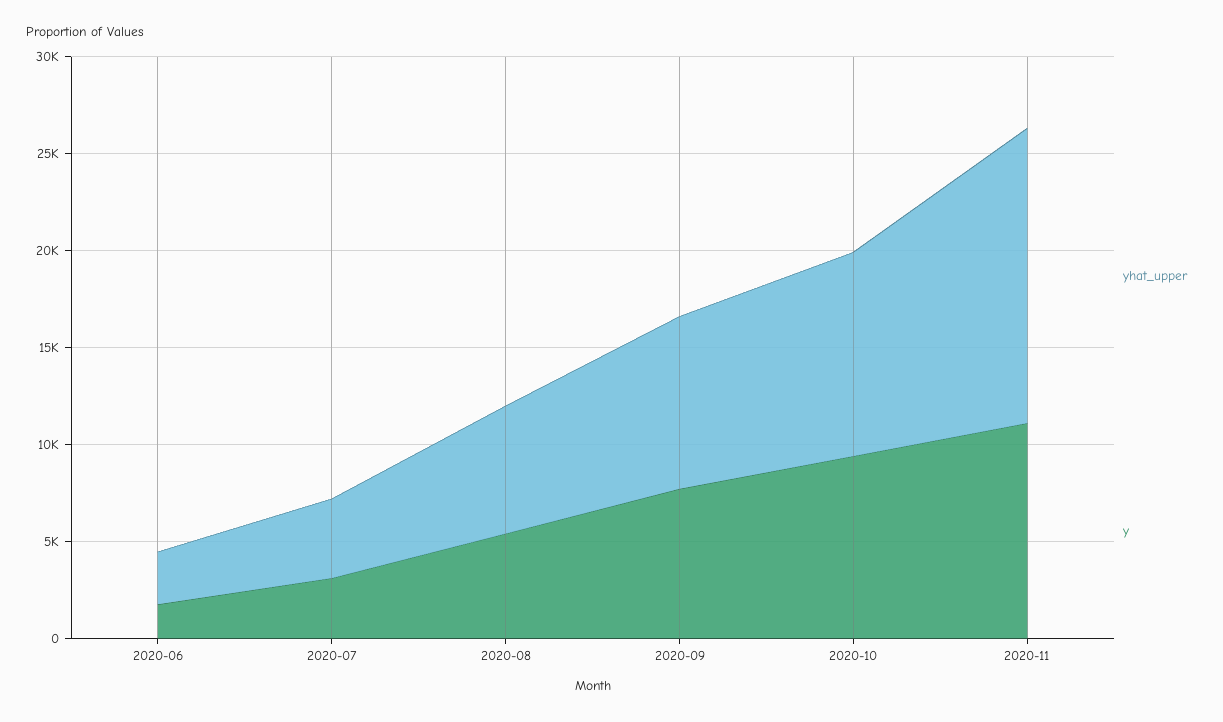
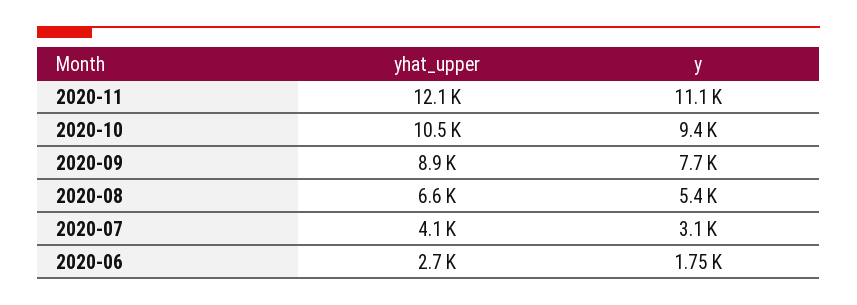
yhat_upper, 2020-11: 15000 -> 12100

